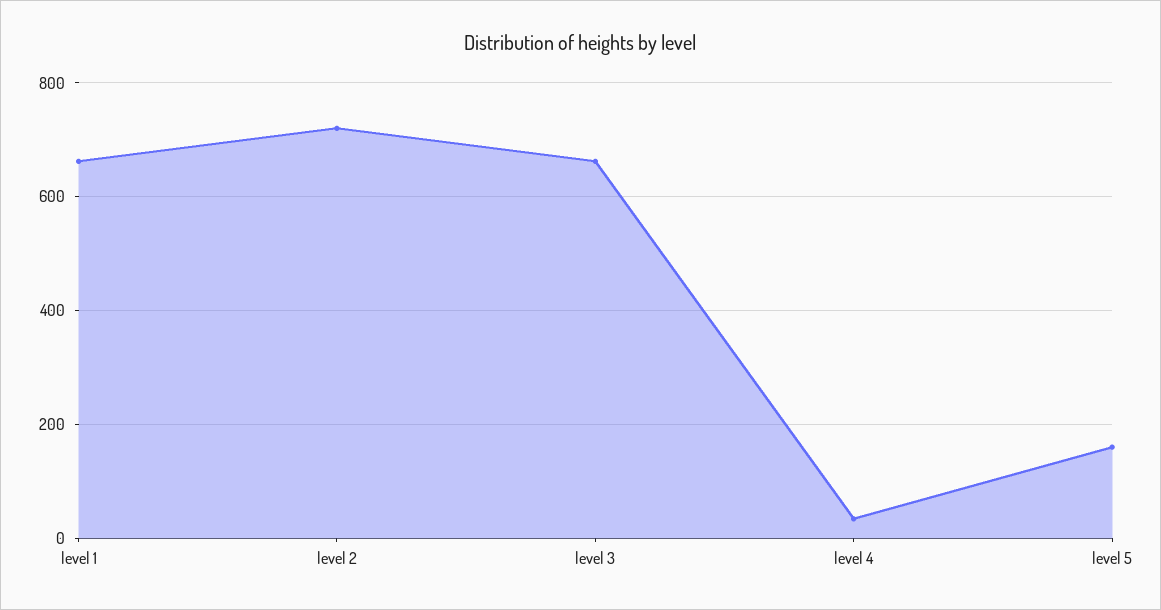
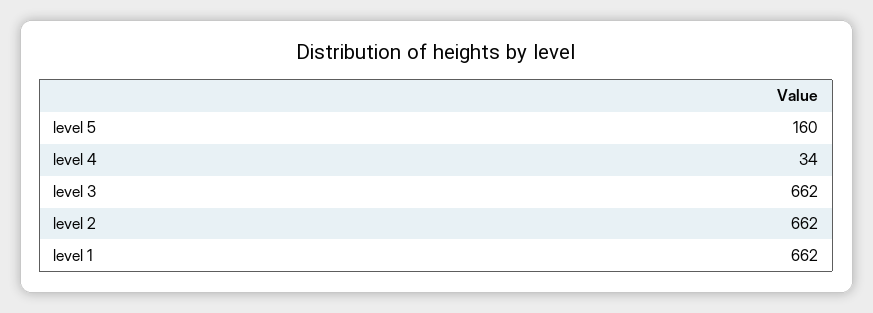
level 2: 720 -> 662

